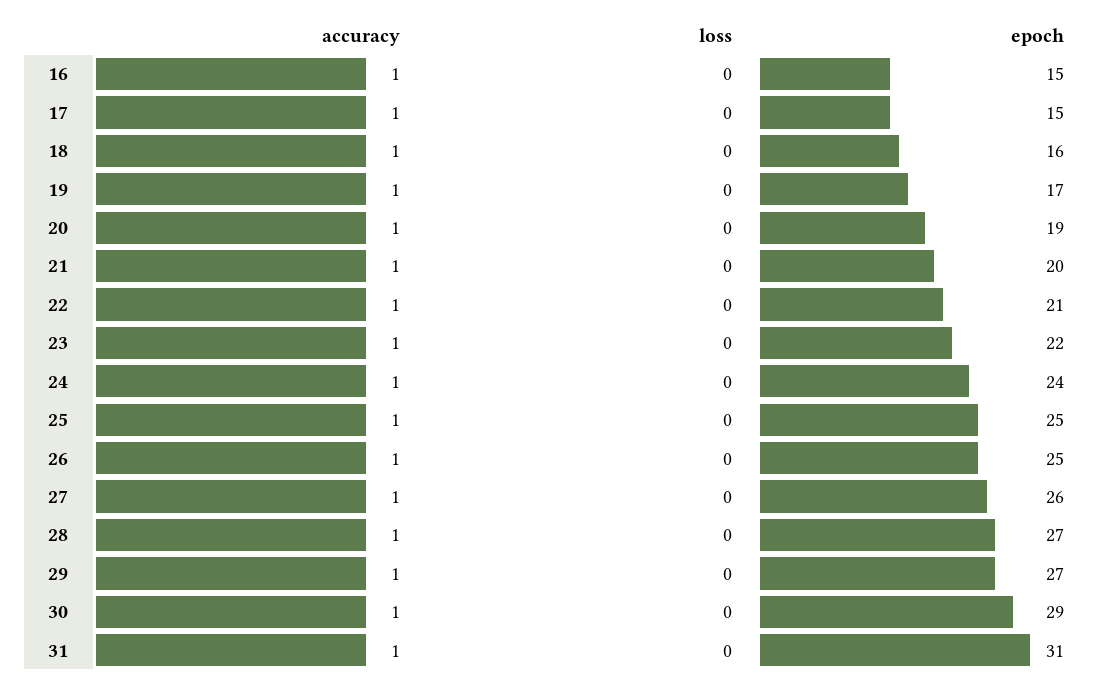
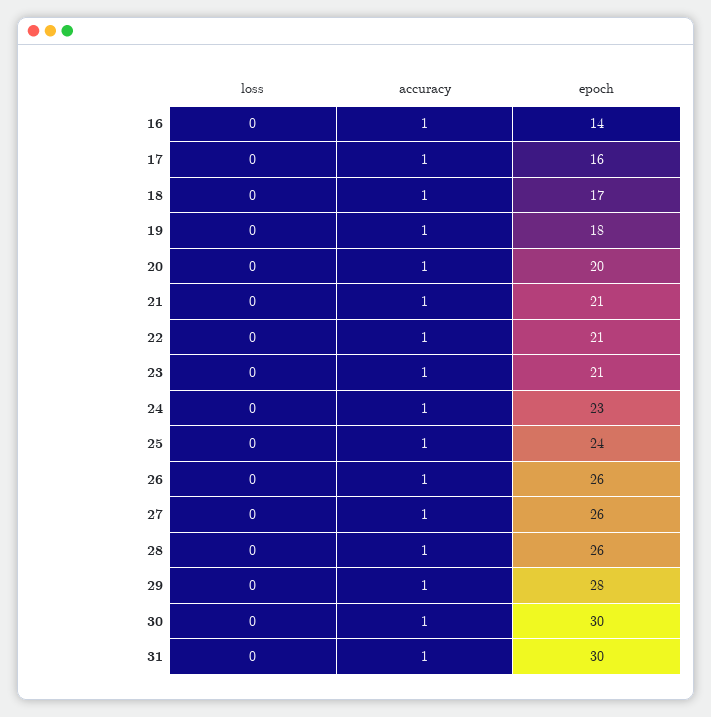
epoch, 16: 15 -> 14
epoch, 17: 15 -> 16
epoch, 18: 16 -> 17
epoch, 19: 17 -> 18
epoch, 20: 19 -> 20
epoch, 21: 20 -> 21
epoch, 23: 22 -> 21
epoch, 24: 24 -> 23
epoch, 25: 25 -> 24
epoch, 26: 25 -> 26
epoch, 28: 27 -> 26
epoch, 29: 27 -> 28
epoch, 30: 29 -> 30
epoch, 31: 31 -> 30

